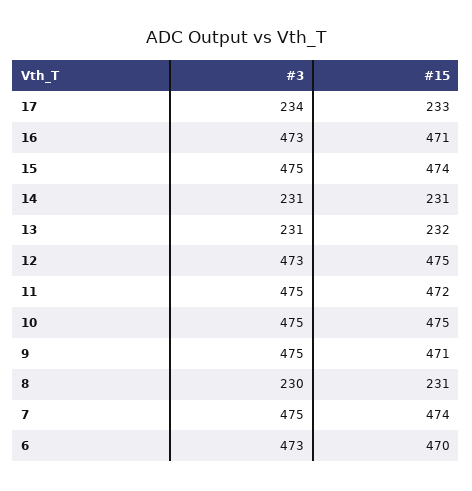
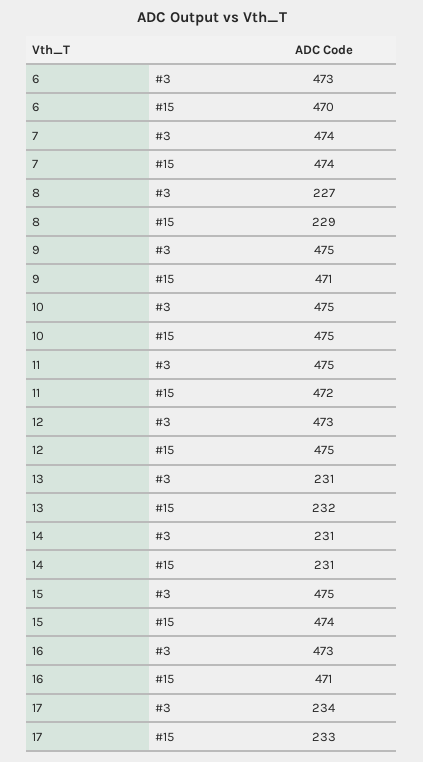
#3, 8: 230 -> 227
#15, 8: 231 -> 229
#3, 7: 475 -> 474

